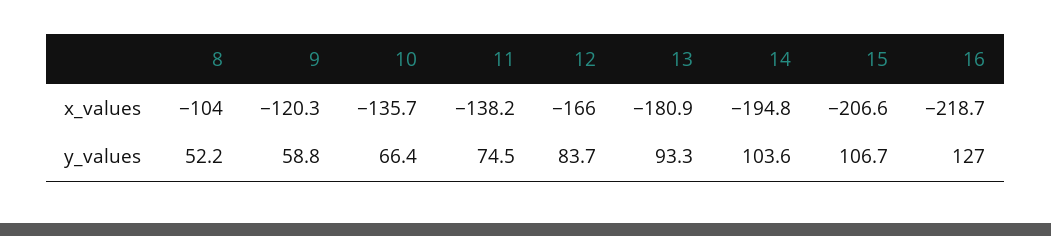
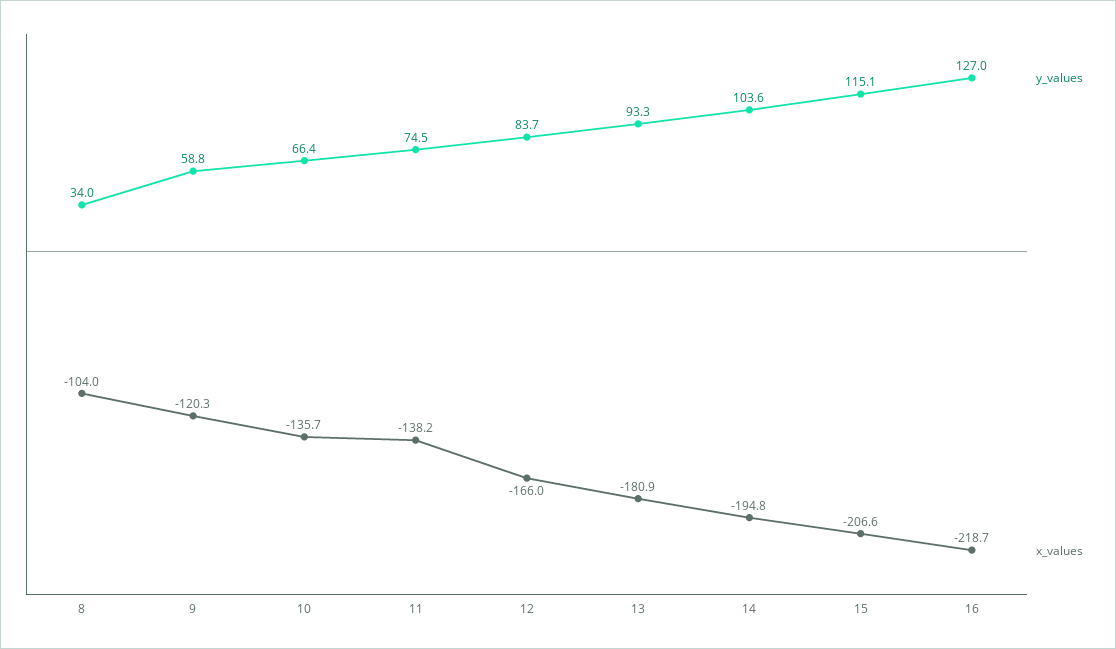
y_values, 8: 52.2 -> 34
y_values, 15: 106.7 -> 115.1

